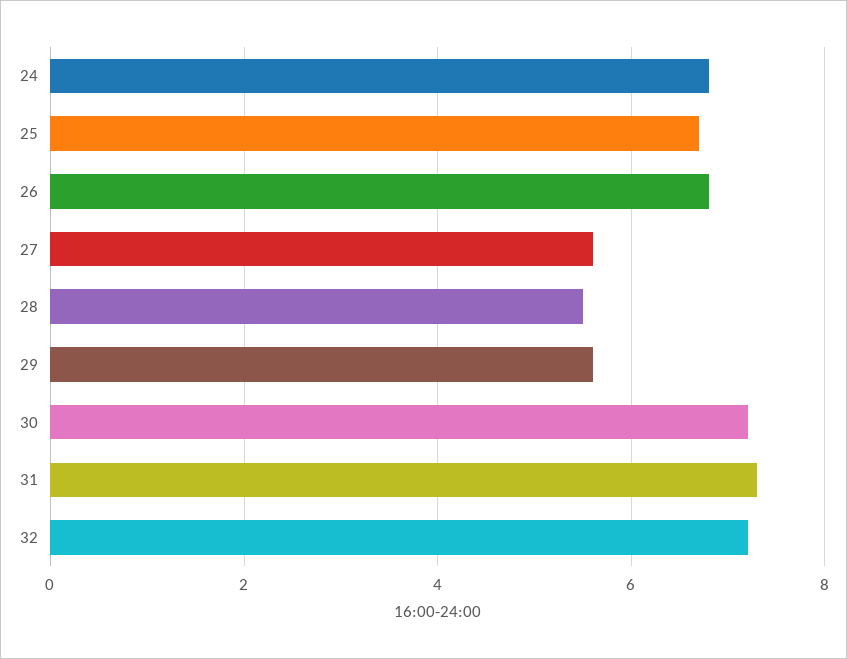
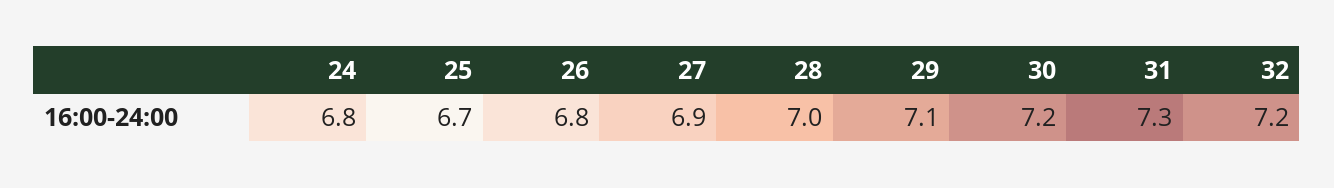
27: 5.5 -> 6.9
28: 5.5 -> 7
29: 5.5 -> 7.1

